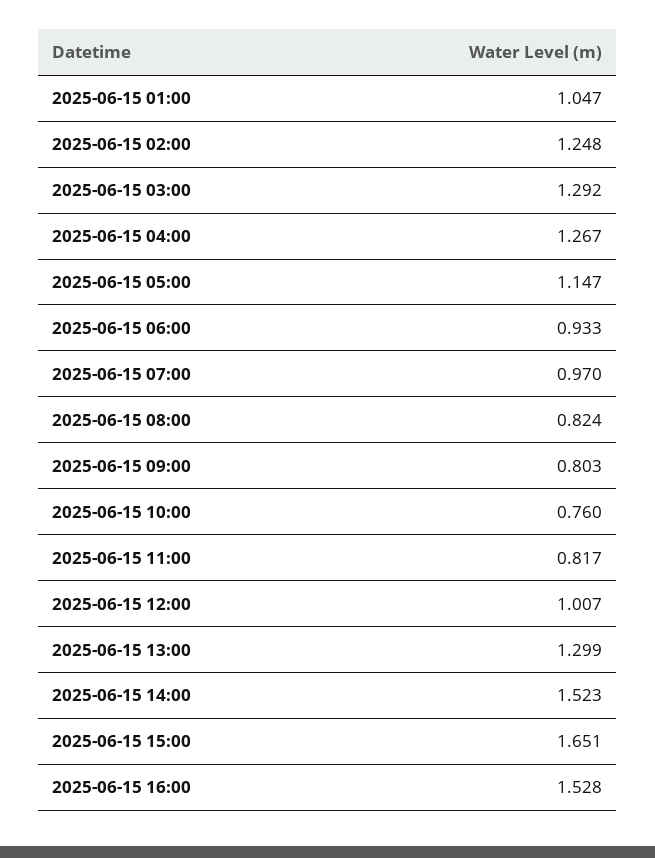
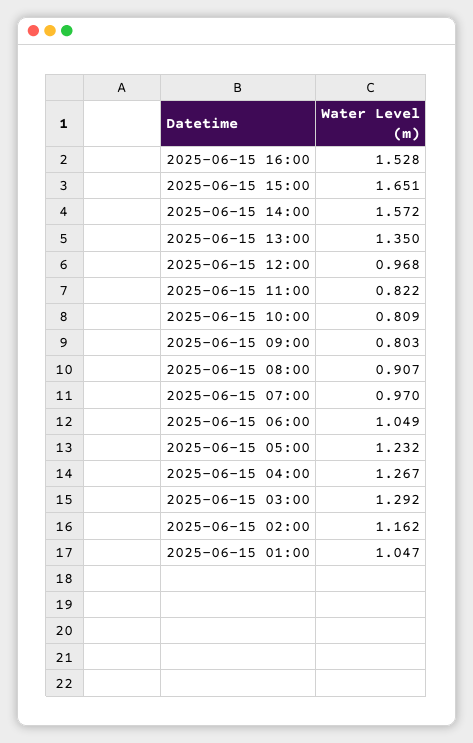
2025-06-15 02:00: 1.248 -> 1.162
2025-06-15 05:00: 1.147 -> 1.232
2025-06-15 06:00: 0.933 -> 1.049
2025-06-15 08:00: 0.824 -> 0.907
2025-06-15 10:00: 0.76 -> 0.809
2025-06-15 11:00: 0.817 -> 0.822
2025-06-15 12:00: 1.007 -> 0.968
2025-06-15 13:00: 1.299 -> 1.35
2025-06-15 14:00: 1.523 -> 1.572

